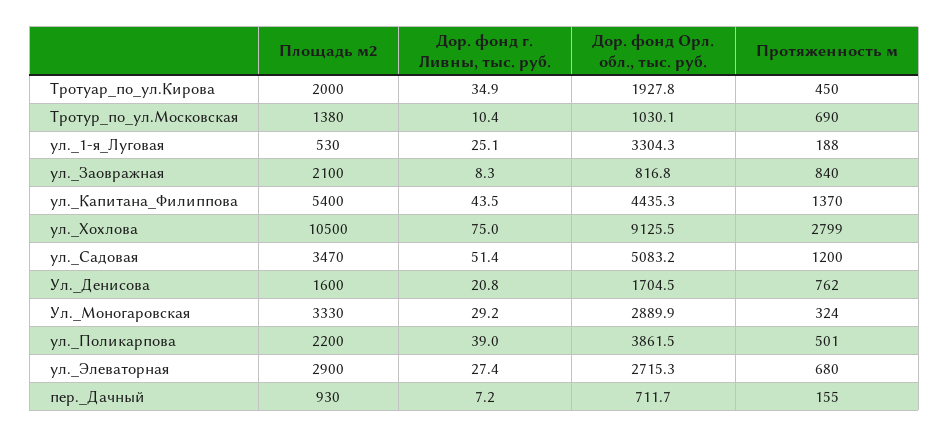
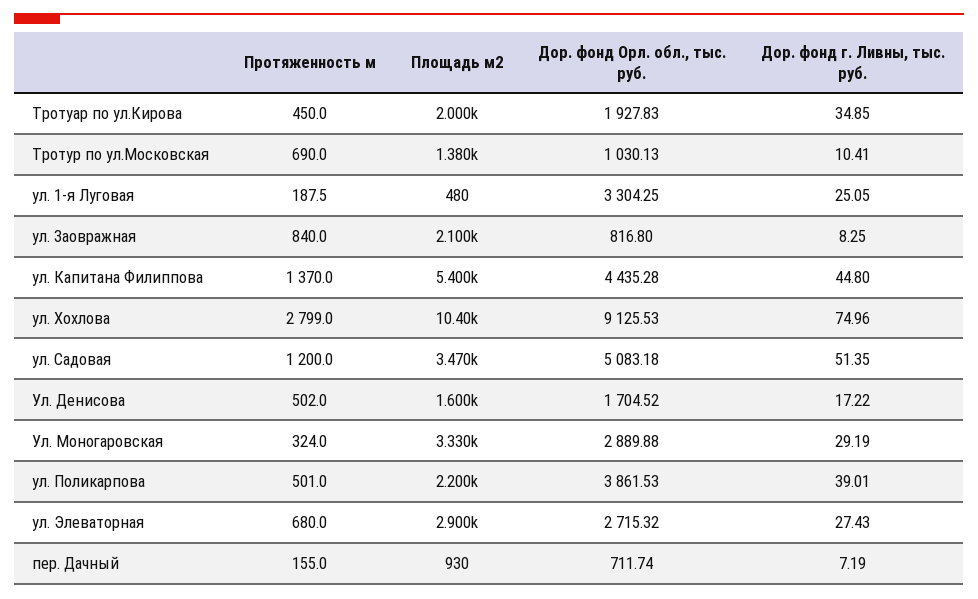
Площадь м2, ул._1-я_Луговая: 530 -> 480
Дор. фонд г. Ливны, тыс. руб., ул._Капитана_Филиппова: 43.5 -> 44.8
Площадь м2, ул._Хохлова: 10500 -> 10400
Дор. фонд г. Ливны, тыс. руб., Ул._Денисова: 20.8 -> 17.22
Протяженность м, Ул._Денисова: 762 -> 502

